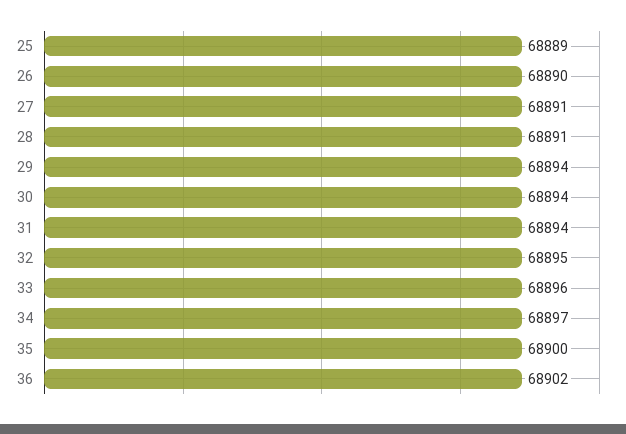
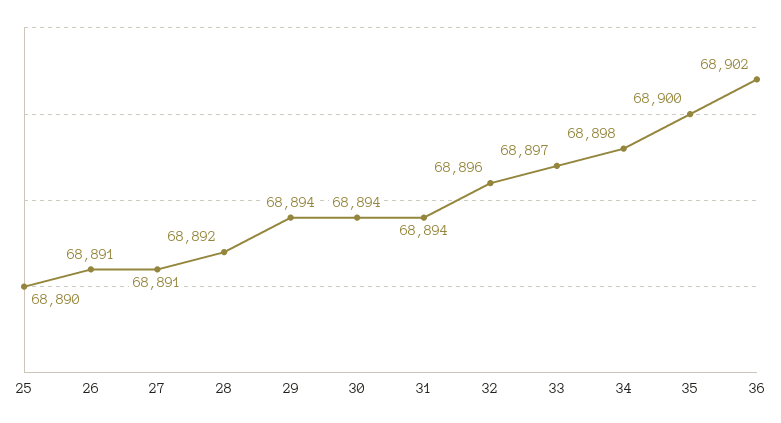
25: 68889 -> 68890
26: 68890 -> 68891
28: 68891 -> 68892
32: 68895 -> 68896
33: 68896 -> 68897
34: 68897 -> 68898

